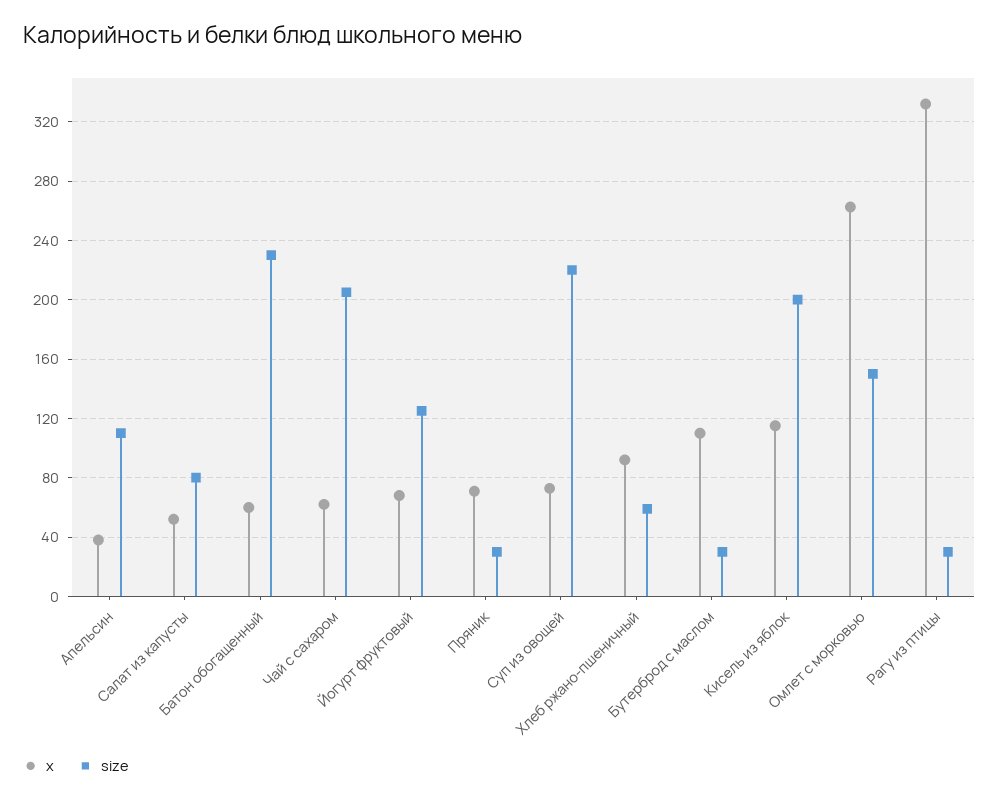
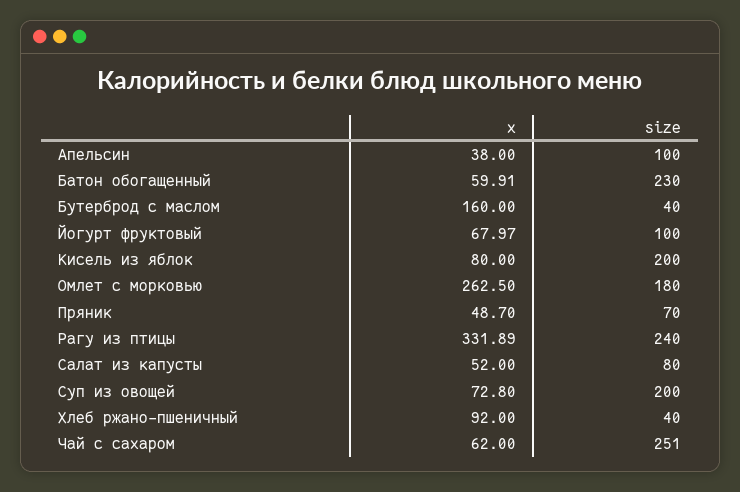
size, Апельсин: 110 -> 100
size, Чай с сахаром: 205 -> 251
size, Йогурт фруктовый: 125 -> 100
x, Пряник: 70 -> 48.7
size, Пряник: 30 -> 70
size, Суп из овощей: 220 -> 200
size, Хлеб ржано-пшеничный: 60 -> 40
x, Бутерброд с маслом: 110 -> 160
size, Бутерброд с маслом: 30 -> 40
x, Кисель из яблок: 115 -> 80
size, Омлет с морковью: 150 -> 180
size, Рагу из птицы: 30 -> 240

